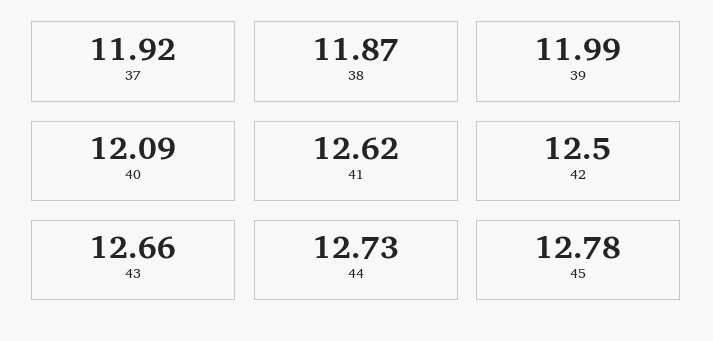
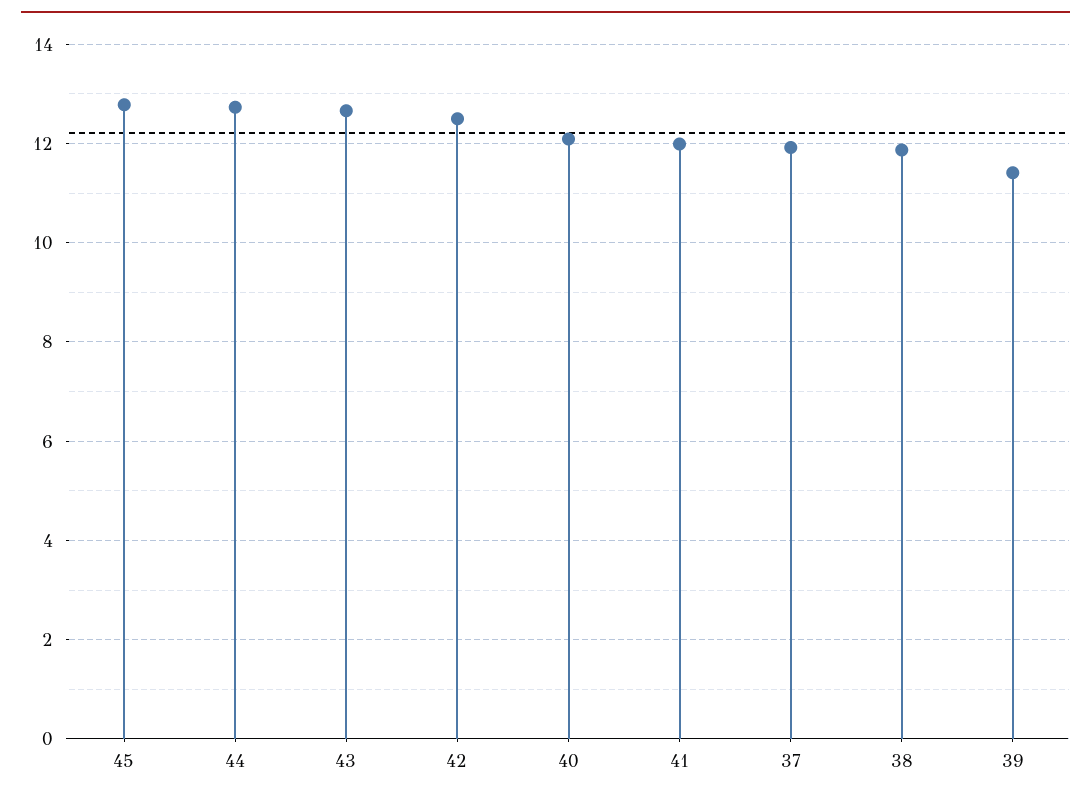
39: 11.99 -> 11.4
41: 12.62 -> 12

